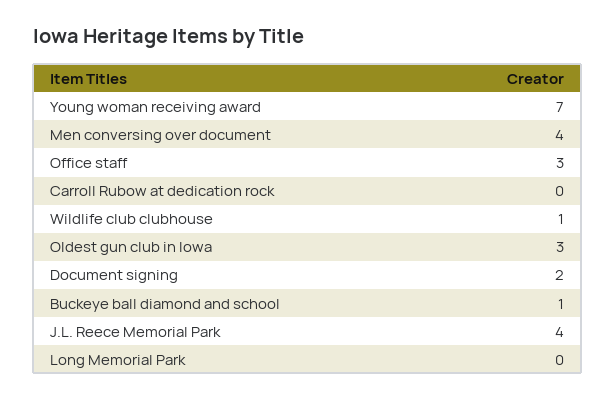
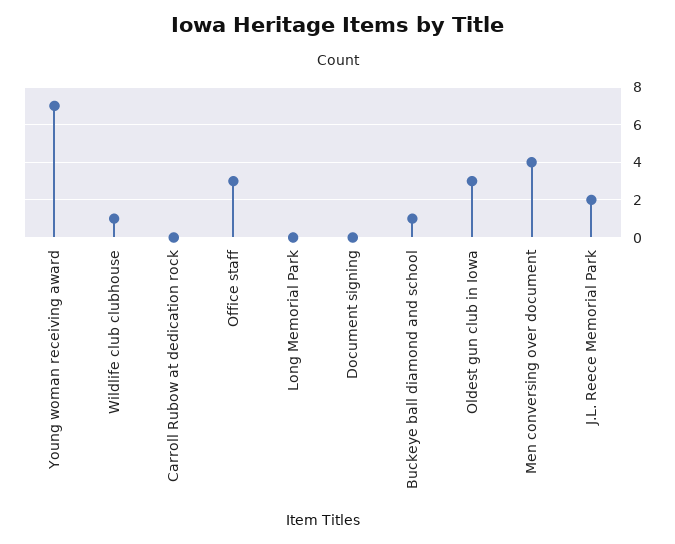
Document signing: 2 -> 0
J.L. Reece Memorial Park: 4 -> 2

